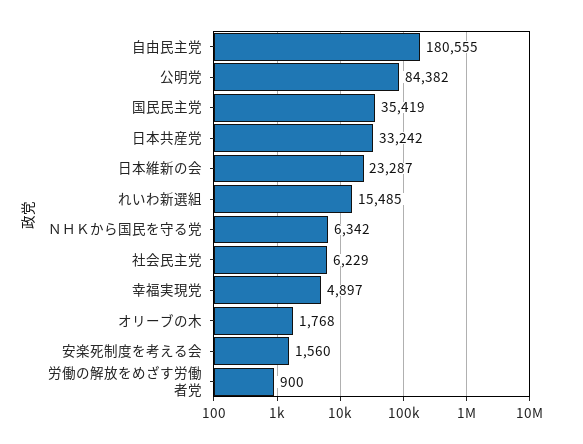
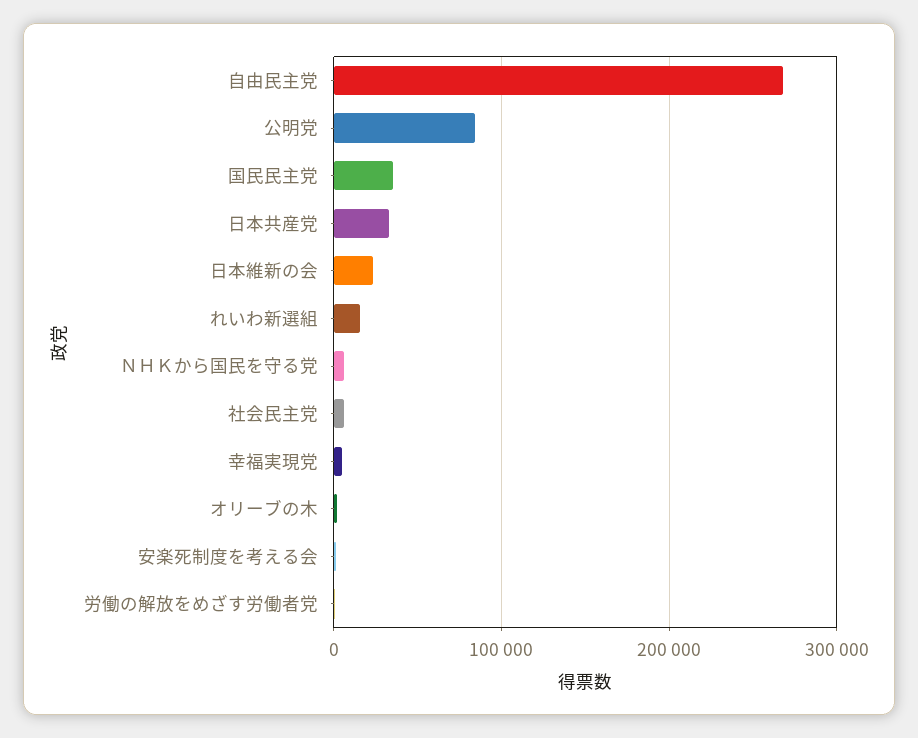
自由民主党: 180555 -> 270000

